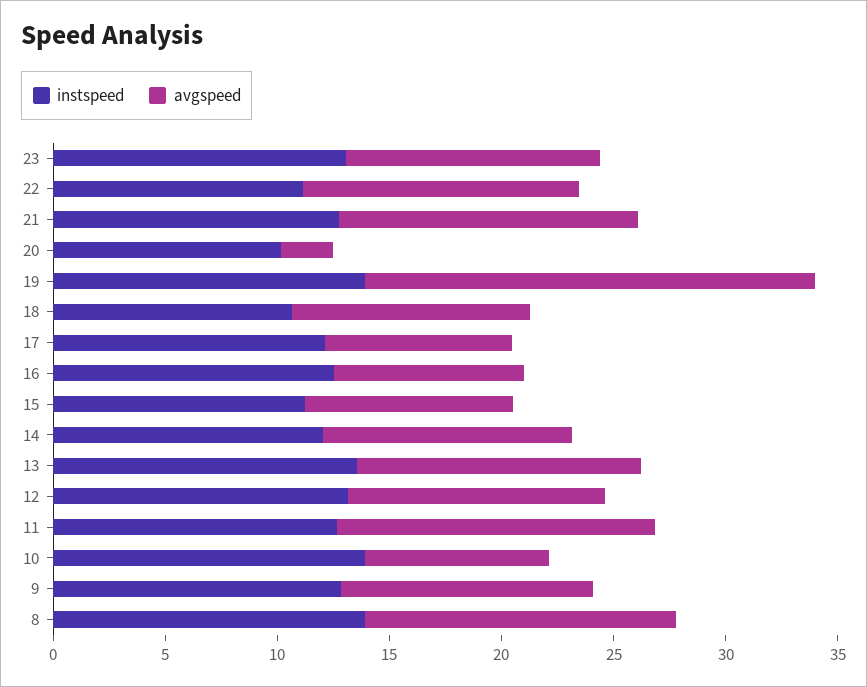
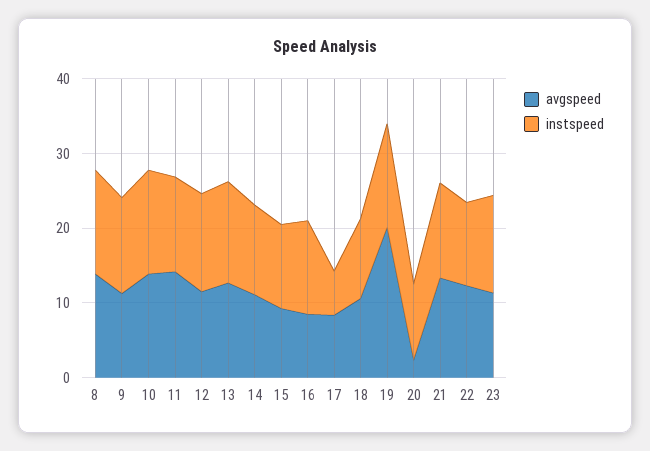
instspeed, 17: 12 -> 6
avgspeed, 10: 8 -> 14

